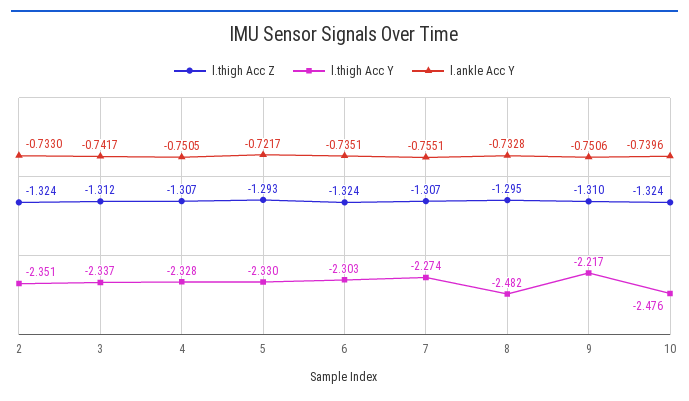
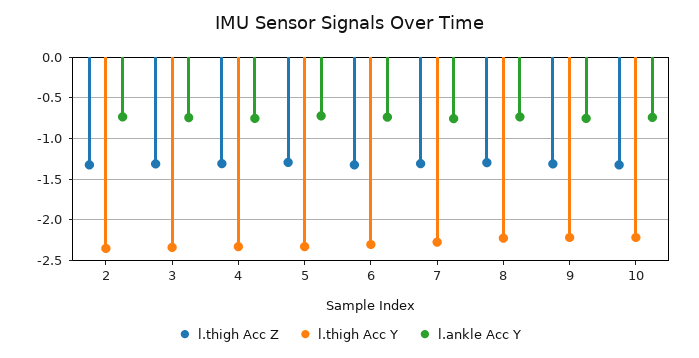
l.thigh Acc Y, 8: -2.482 -> -2.2
l.thigh Acc Y, 10: -2.476 -> -2.2

